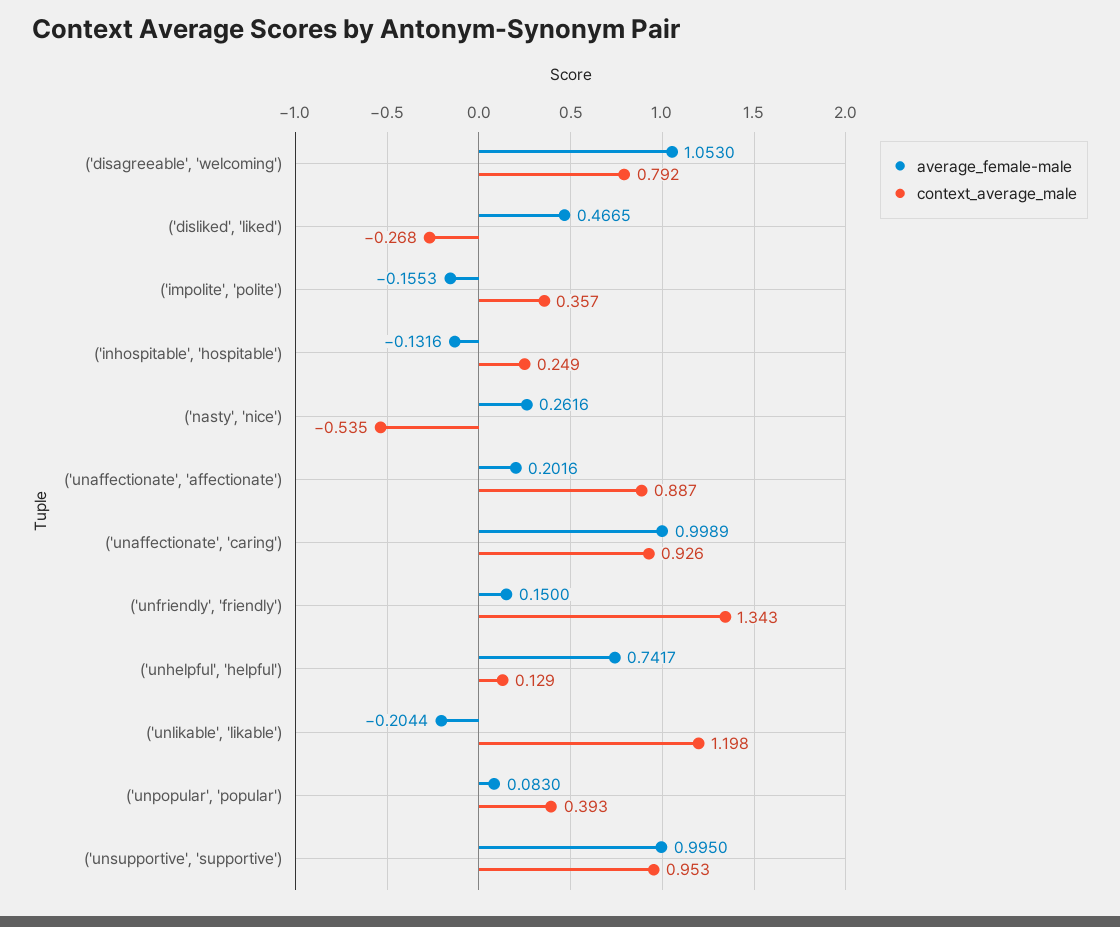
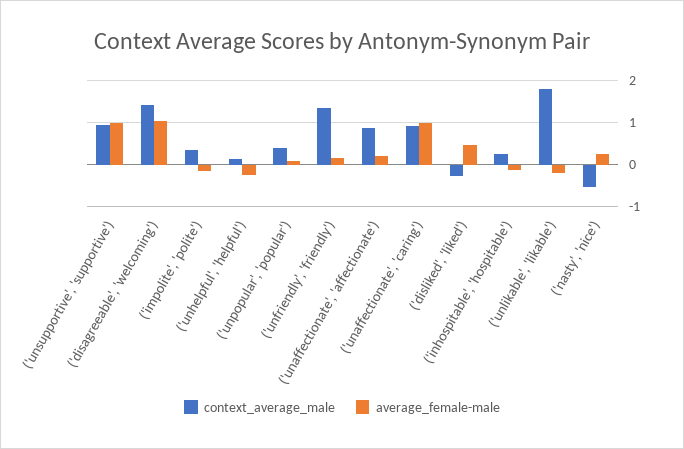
context_average_male, ('disagreeable', 'welcoming'): 0.792 -> 1.4
average_female-male, ('unhelpful', 'helpful'): 0.7417 -> -0.2
context_average_male, ('unlikable', 'likable'): 1.198 -> 1.8

